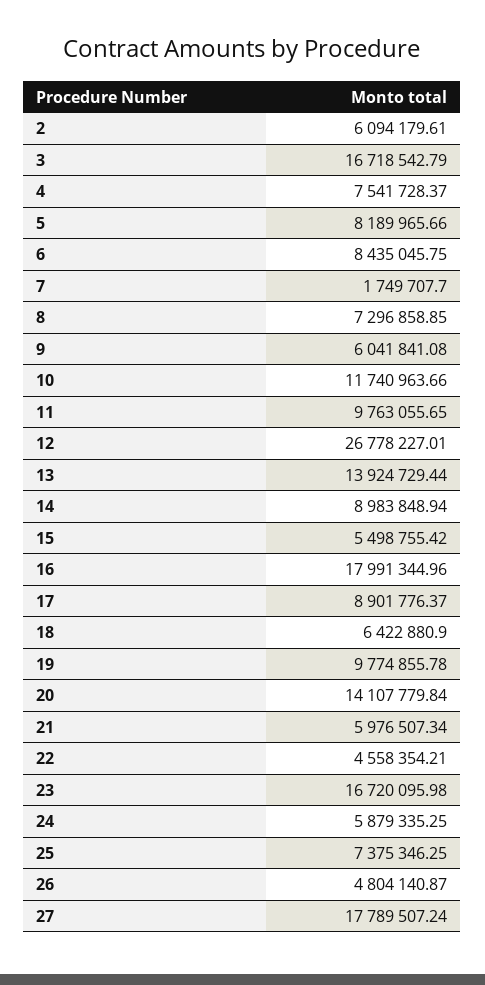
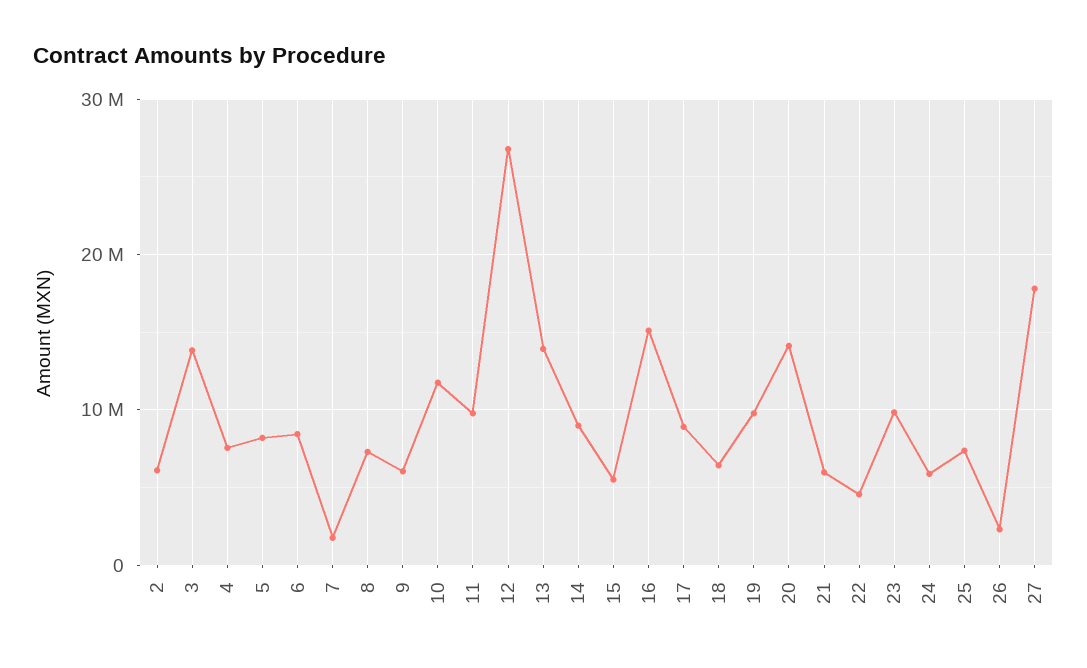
3: 16718542.79 -> 14000000
16: 17991344.96 -> 15000000
23: 16720095.98 -> 10000000
26: 4804140.87 -> 2000000

